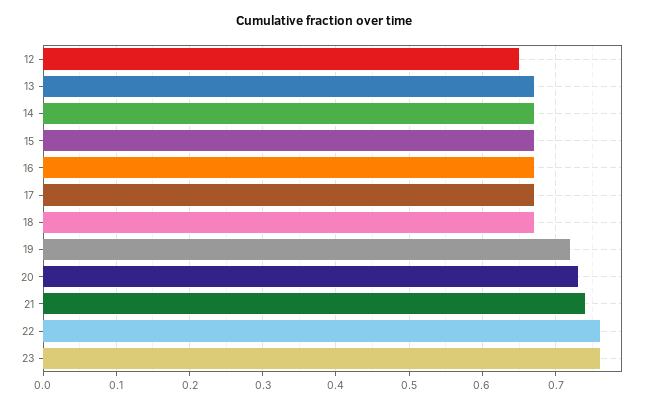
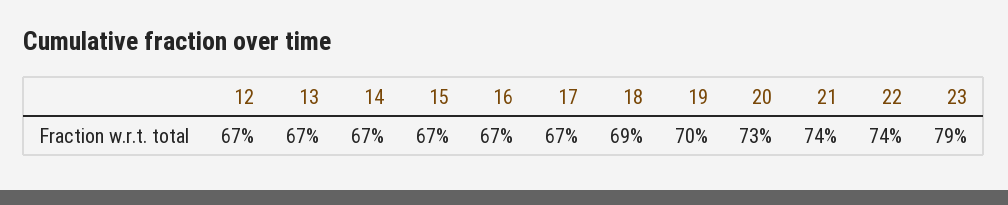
12: 0.65 -> 0.67
18: 0.67 -> 0.69
19: 0.72 -> 0.7
22: 0.76 -> 0.74
23: 0.76 -> 0.79

